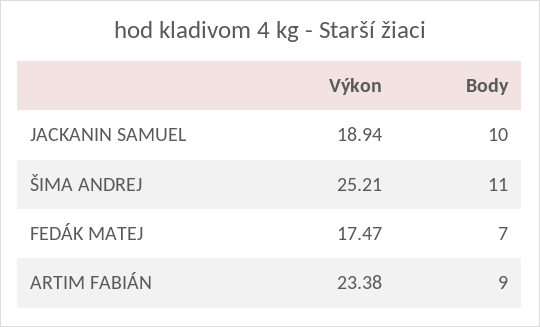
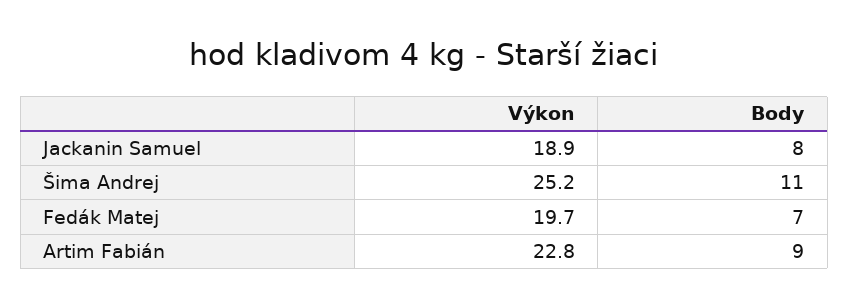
Body, JACKANIN SAMUEL: 10 -> 8
Výkon, FEDÁK MATEJ: 17.47 -> 19.7
Výkon, ARTIM FABIÁN: 23.38 -> 22.8

